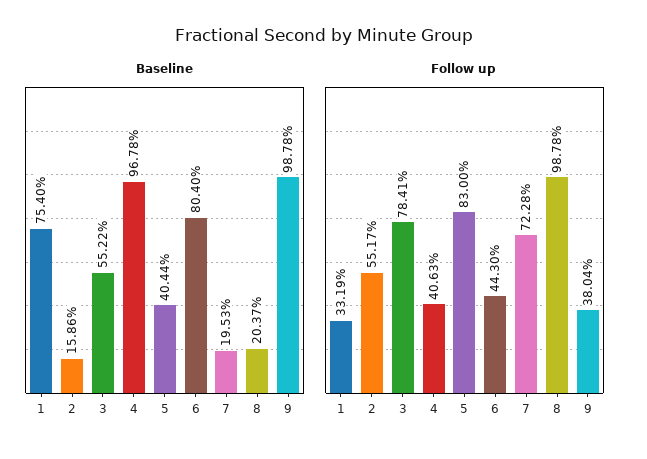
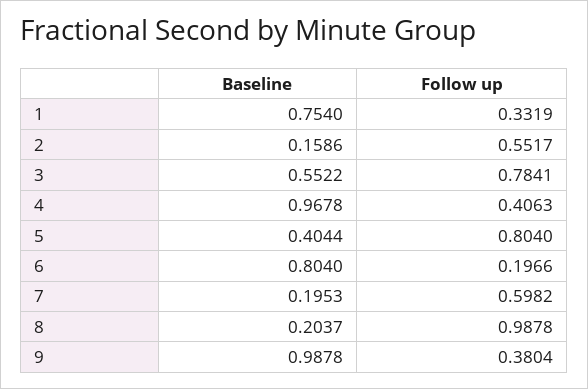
Follow up, 5: 0.83 -> 0.804
Follow up, 6: 0.443 -> 0.1966
Follow up, 7: 0.7228 -> 0.5982

